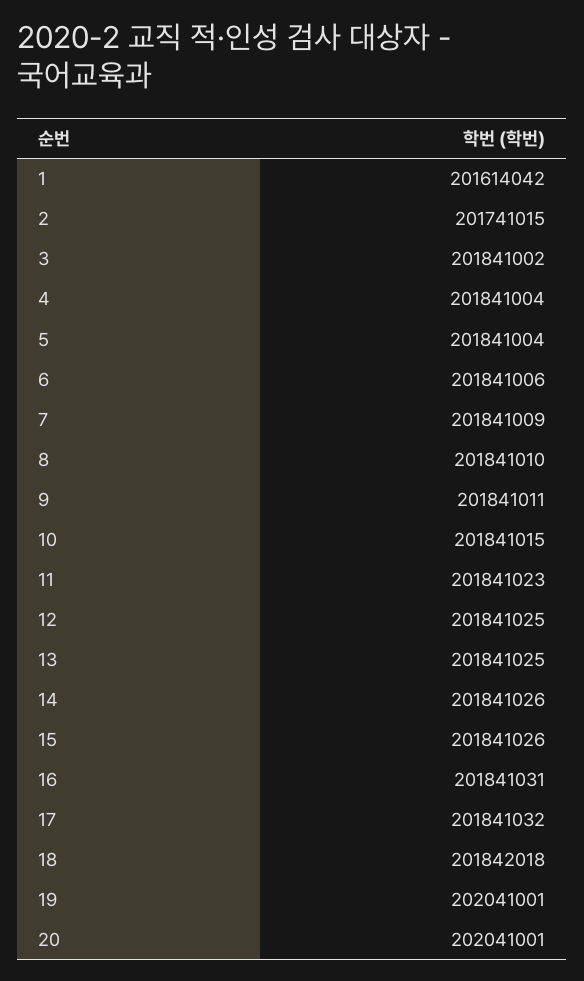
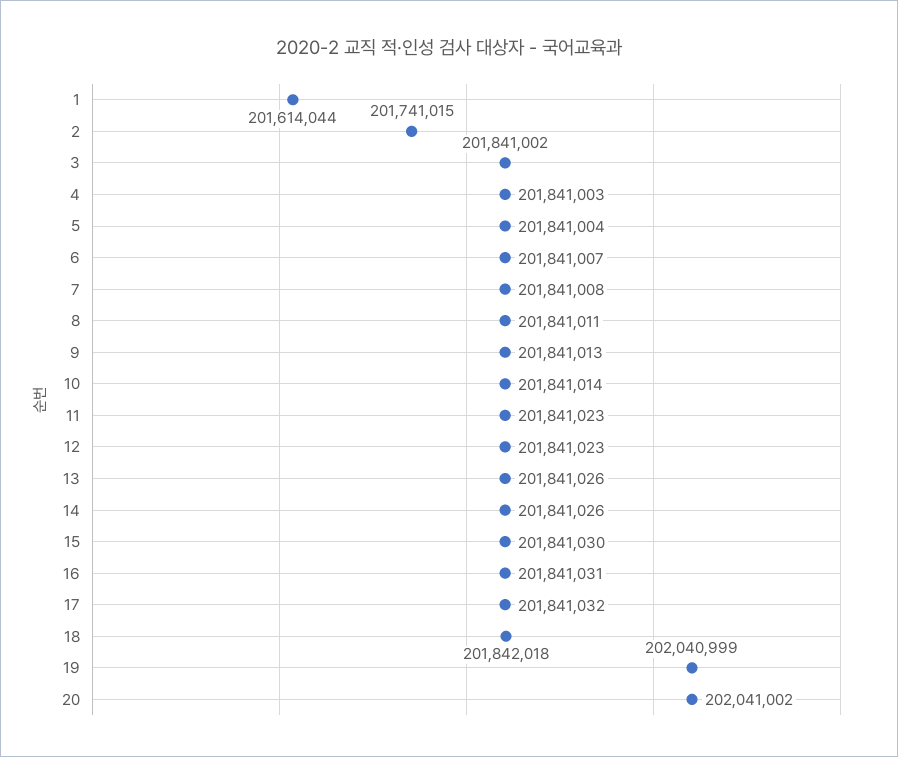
1: 201614042 -> 201614044
4: 201841004 -> 201841003
6: 201841006 -> 201841007
7: 201841009 -> 201841008
8: 201841010 -> 201841011
9: 201841011 -> 201841013
10: 201841015 -> 201841014
12: 201841025 -> 201841023
13: 201841025 -> 201841026
15: 201841026 -> 201841030
19: 202041001 -> 202040999
20: 202041001 -> 202041002

